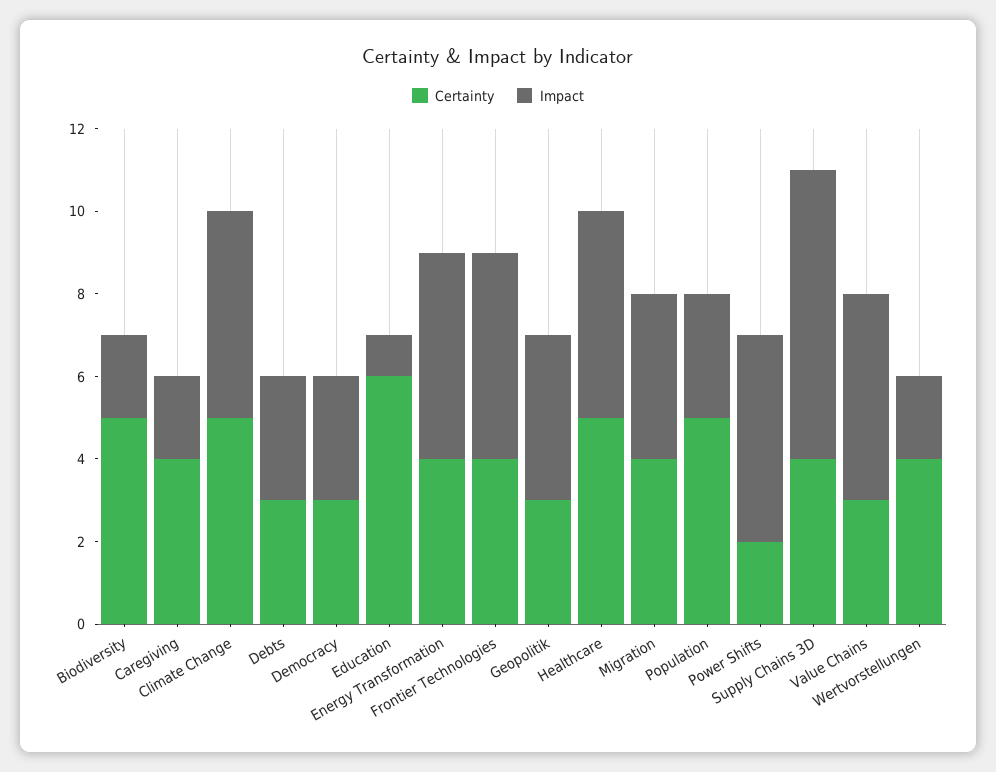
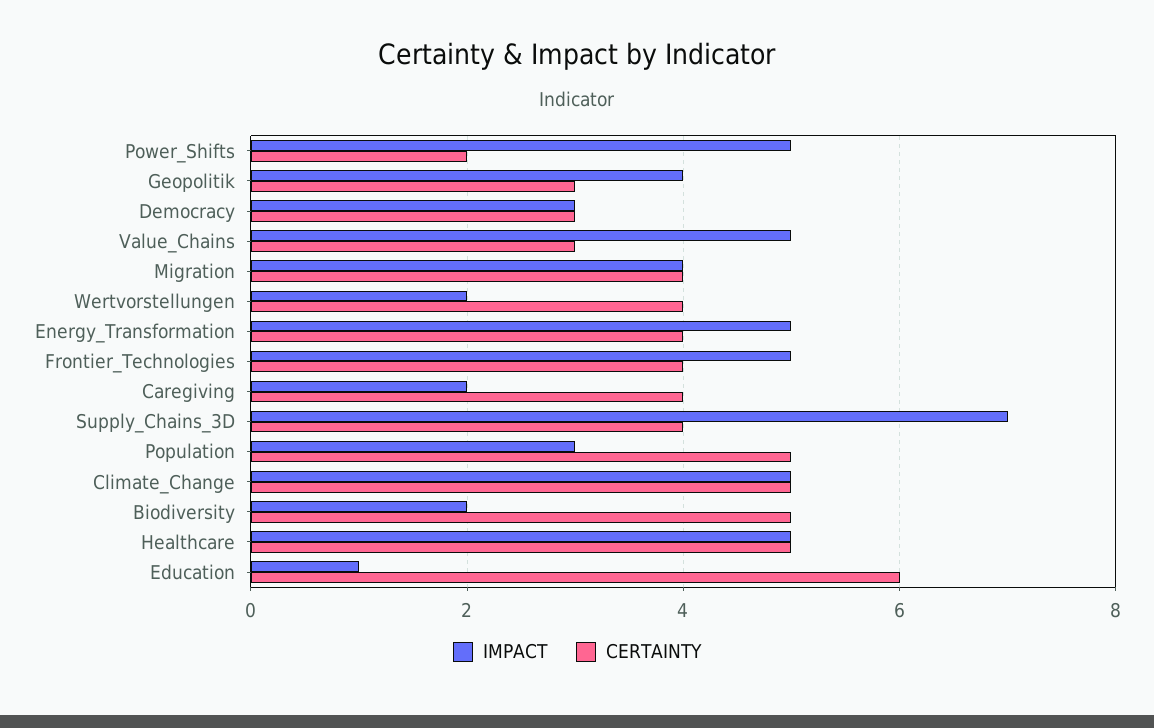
Certainty, Debts: 3 -> none
Impact, Debts: 3 -> none

